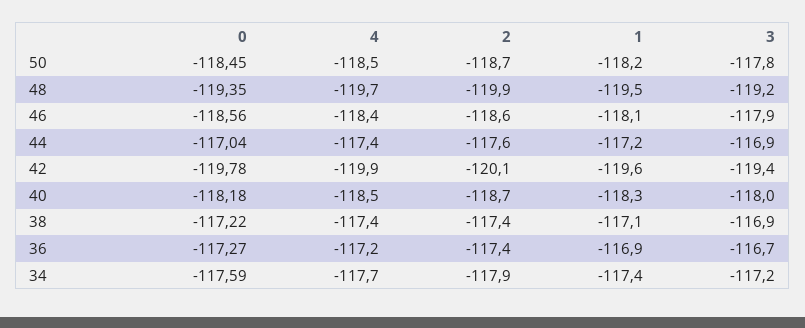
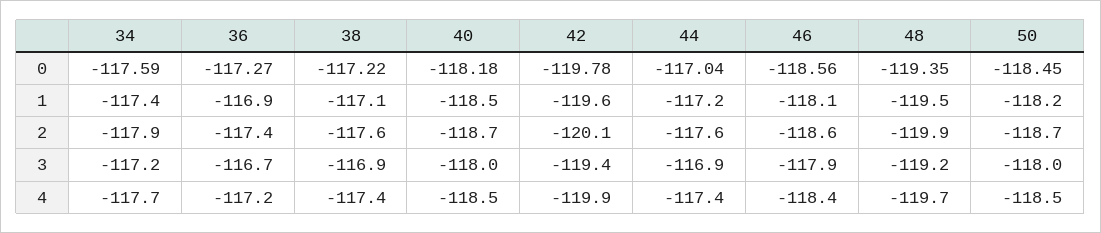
3, 50: -117.8 -> -118
1, 40: -118.3 -> -118.5
2, 38: -117.4 -> -117.6

